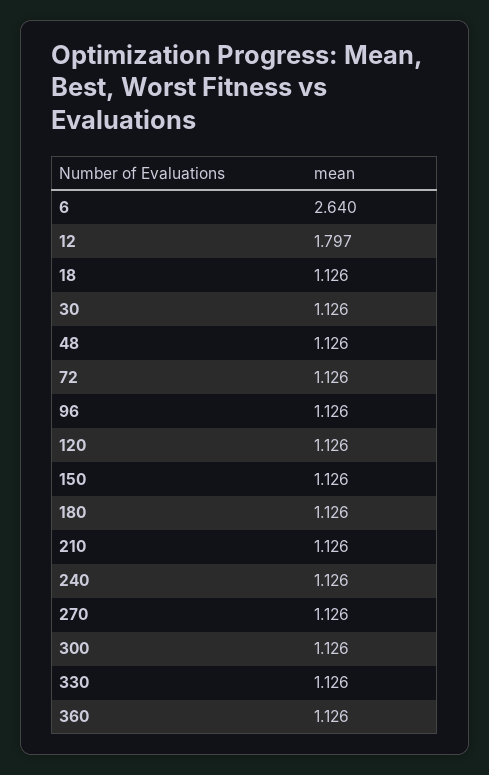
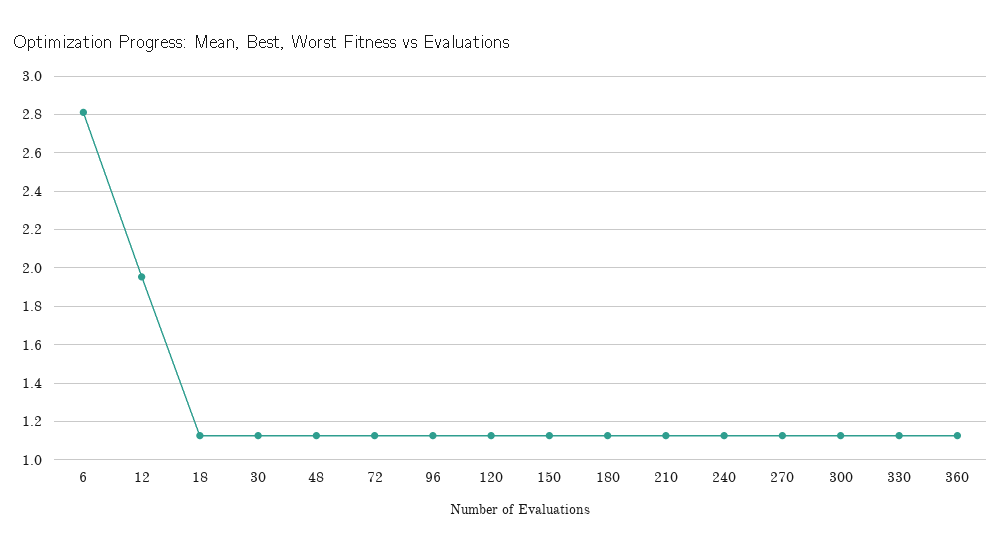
6: 2.64 -> 2.8
12: 1.797 -> 1.95

